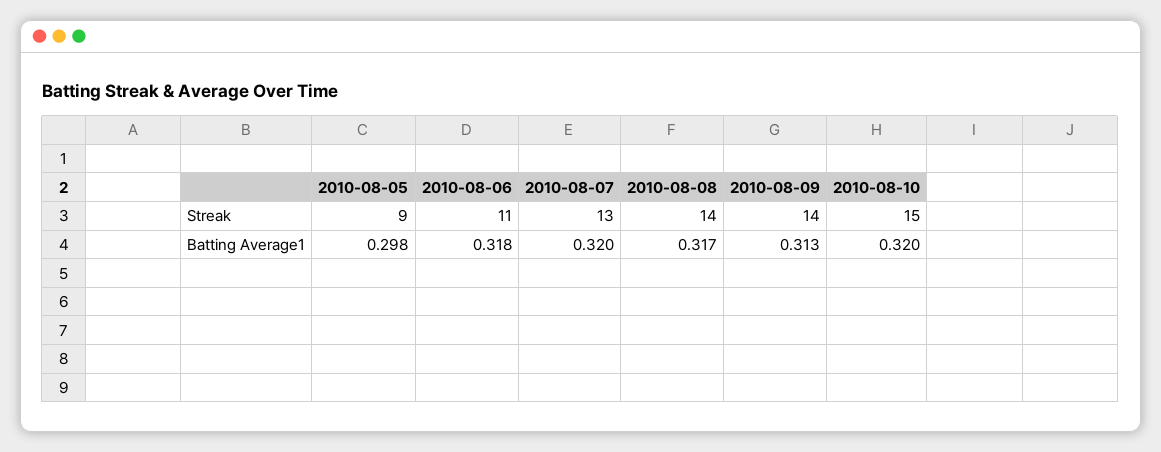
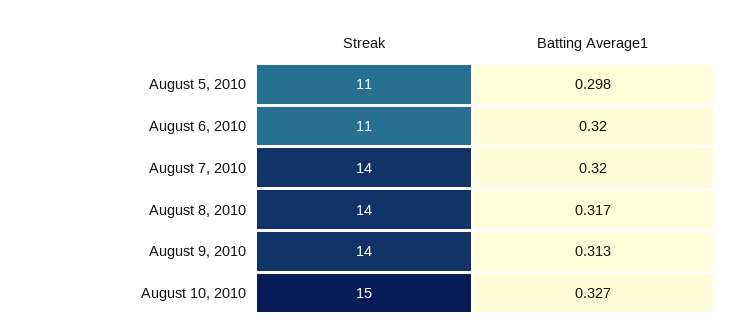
2010-08-05, Streak: 9 -> 11
2010-08-07, Streak: 13 -> 14
2010-08-06, Batting Average1: 0.318 -> 0.32
2010-08-10, Batting Average1: 0.32 -> 0.327

